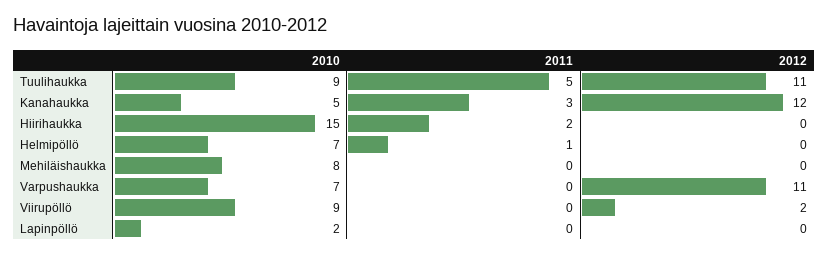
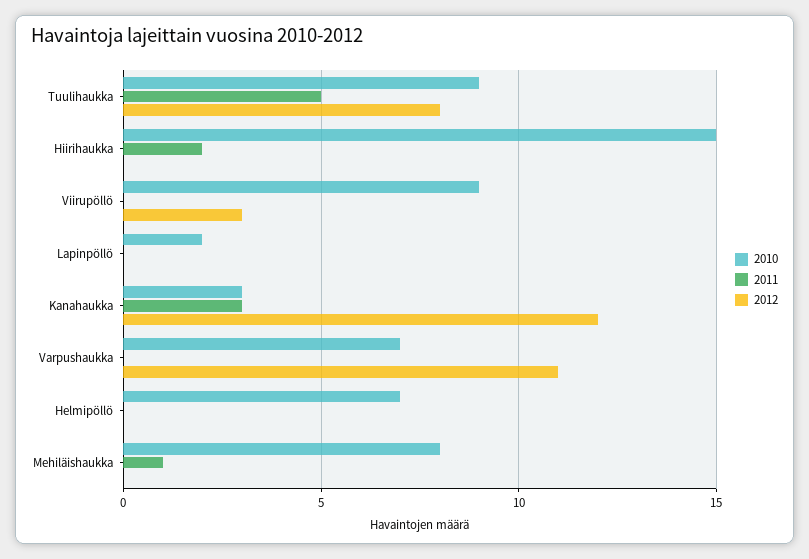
2012, Tuulihaukka: 11 -> 8
2010, Kanahaukka: 5 -> 3
2011, Helmipöllö: 1 -> 0
2011, Mehiläishaukka: 0 -> 1
2012, Viirupöllö: 2 -> 3

